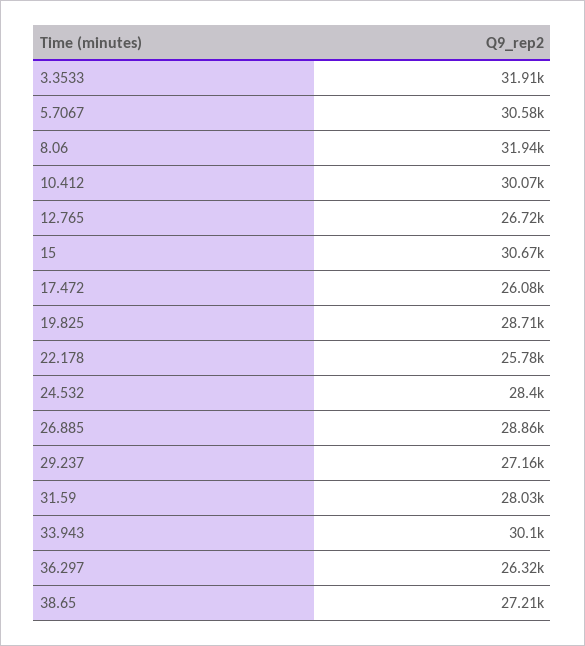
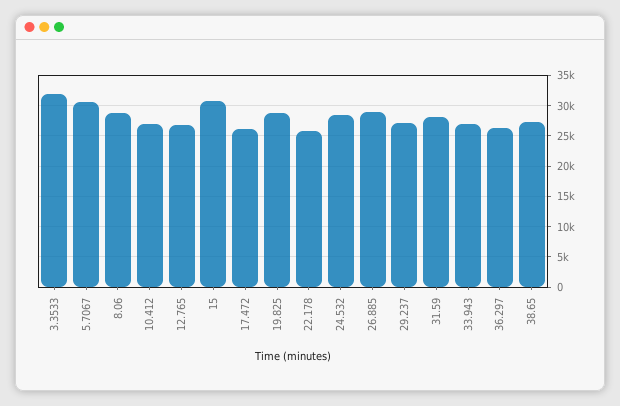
8.06: 31940 -> 29000
10.412: 30070 -> 27000
33.943: 30100 -> 27000

